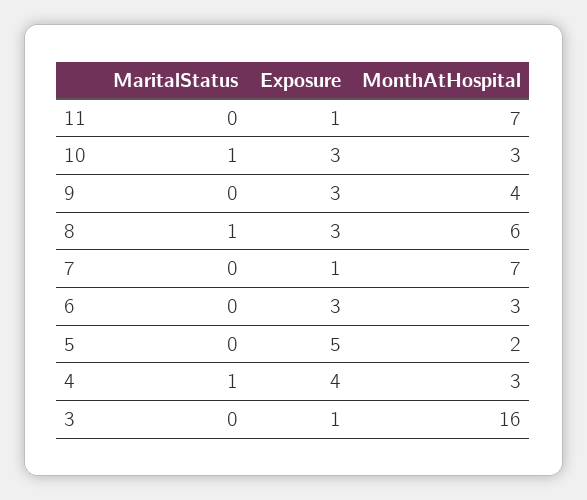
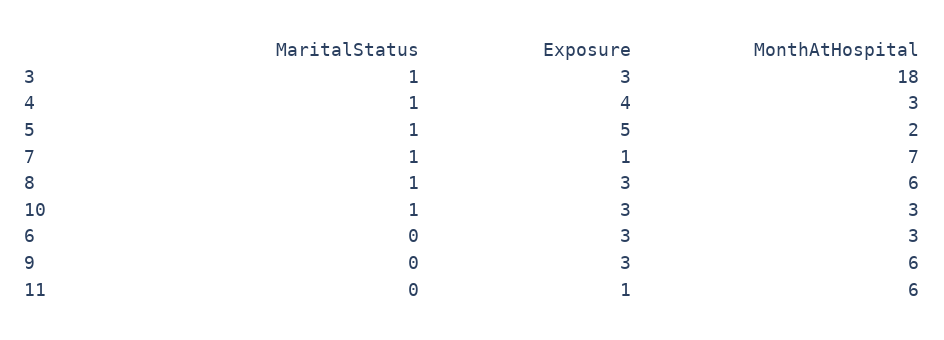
MonthAtHospital, 11: 7 -> 6
MonthAtHospital, 9: 4 -> 6
MaritalStatus, 7: 0 -> 1
MaritalStatus, 5: 0 -> 1
MaritalStatus, 3: 0 -> 1
Exposure, 3: 1 -> 3
MonthAtHospital, 3: 16 -> 18

